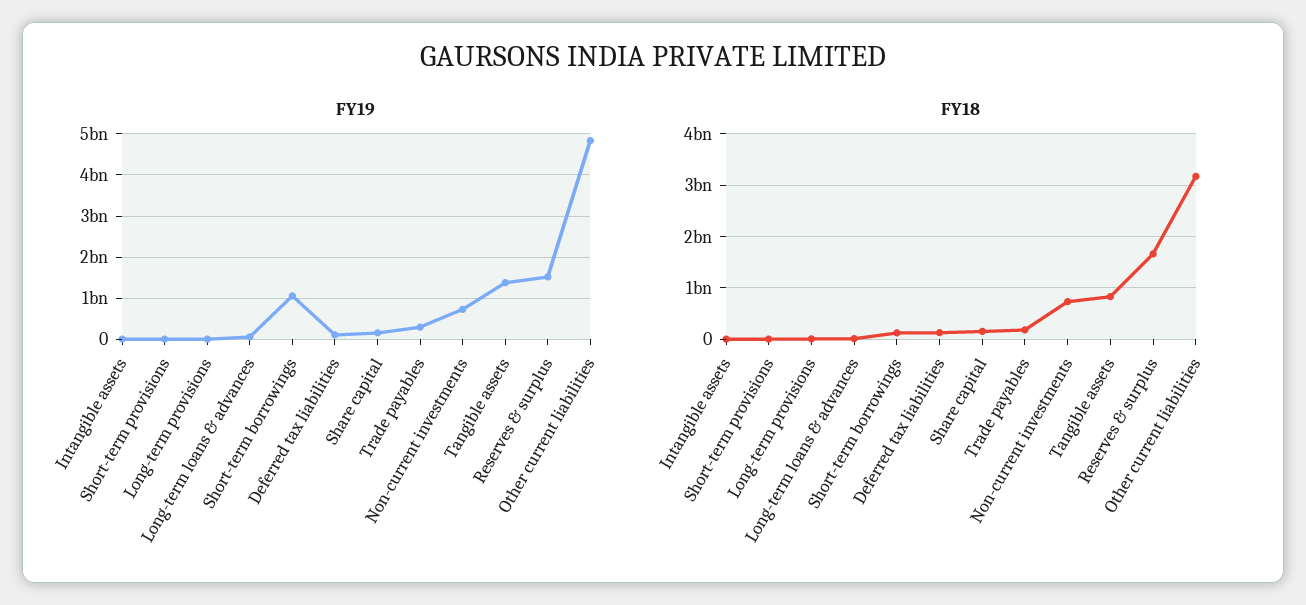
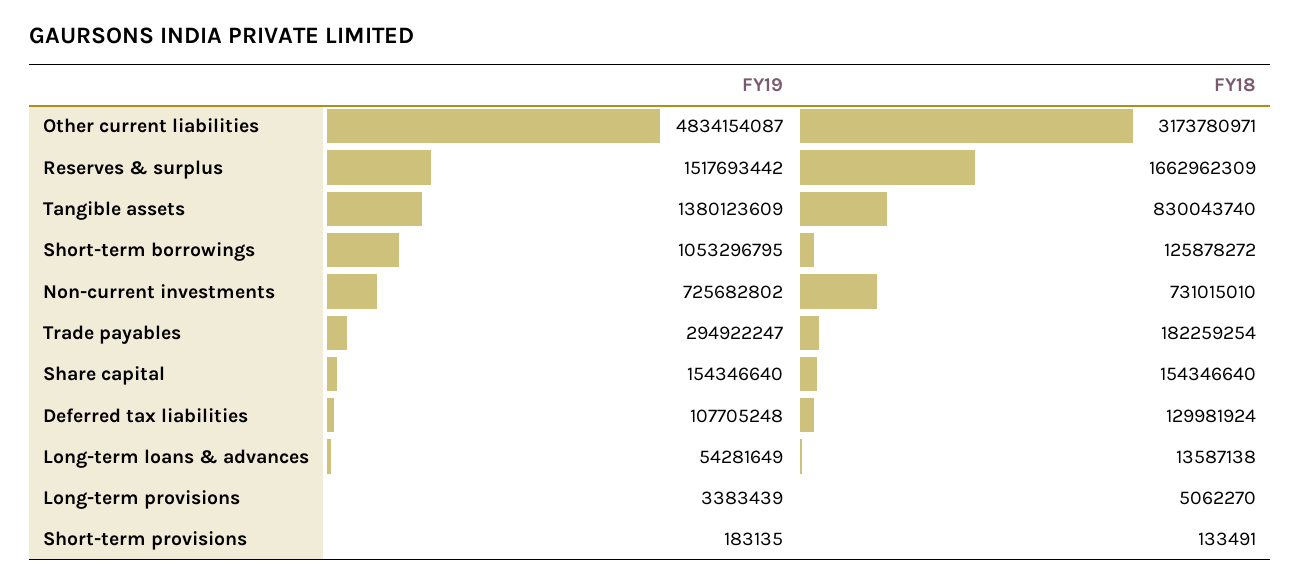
FY19, Intangible assets: 0 -> none
FY18, Intangible assets: 0 -> none

